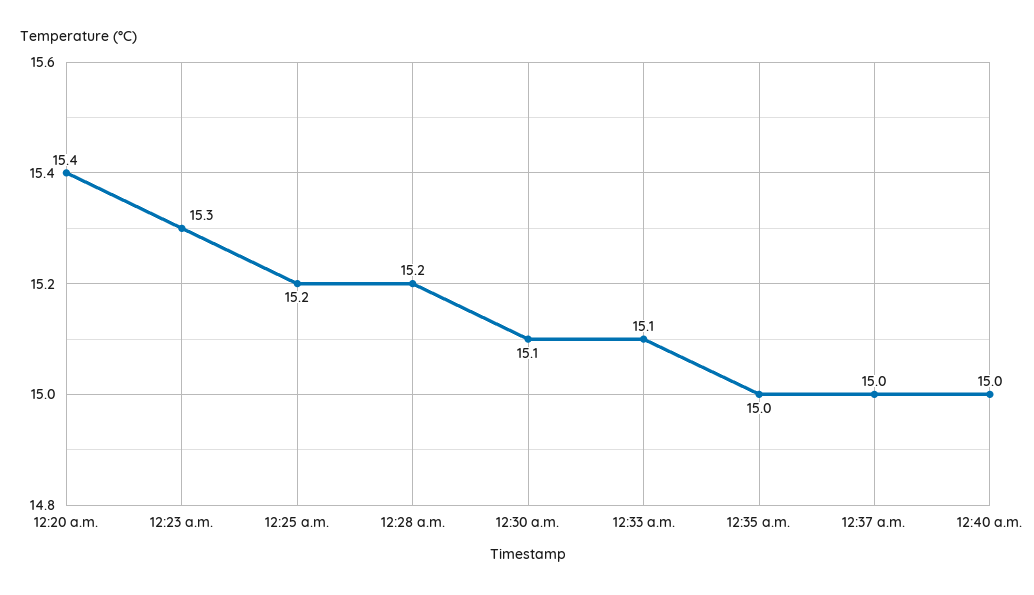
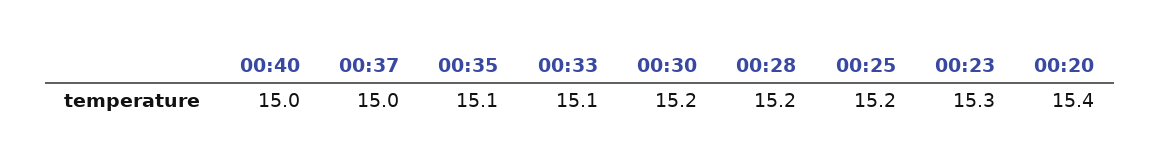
12:30 a.m.: 15.1 -> 15.2
12:35 a.m.: 15 -> 15.1

